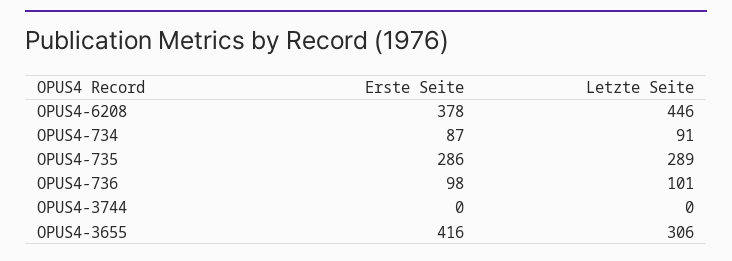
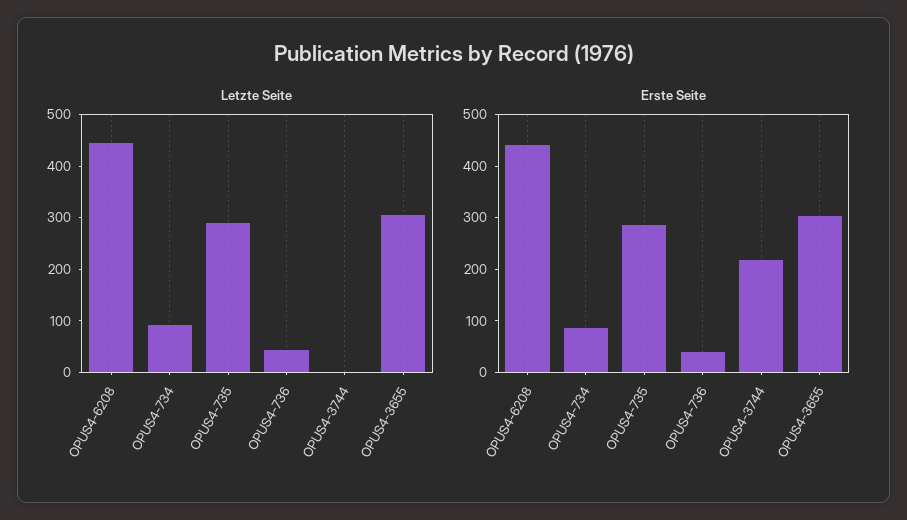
Erste Seite, OPUS4-6208: 378 -> 440
Erste Seite, OPUS4-736: 98 -> 40
Letzte Seite, OPUS4-736: 101 -> 40
Erste Seite, OPUS4-3744: 0 -> 220
Erste Seite, OPUS4-3655: 416 -> 300

